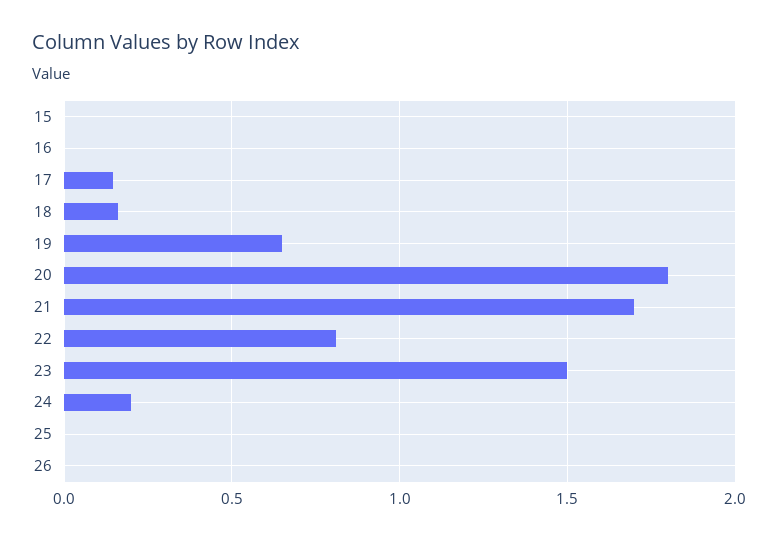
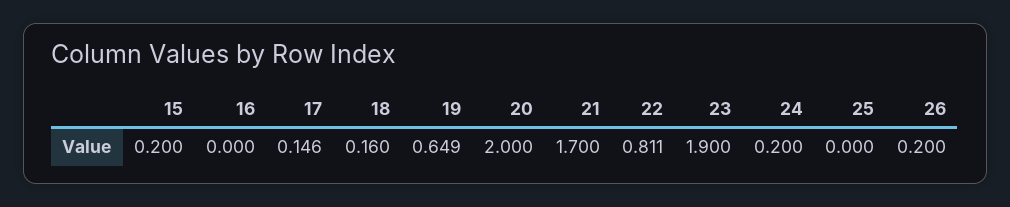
15: 0 -> 0.2
20: 1.8 -> 2
23: 1.5 -> 1.9
26: 0 -> 0.2

